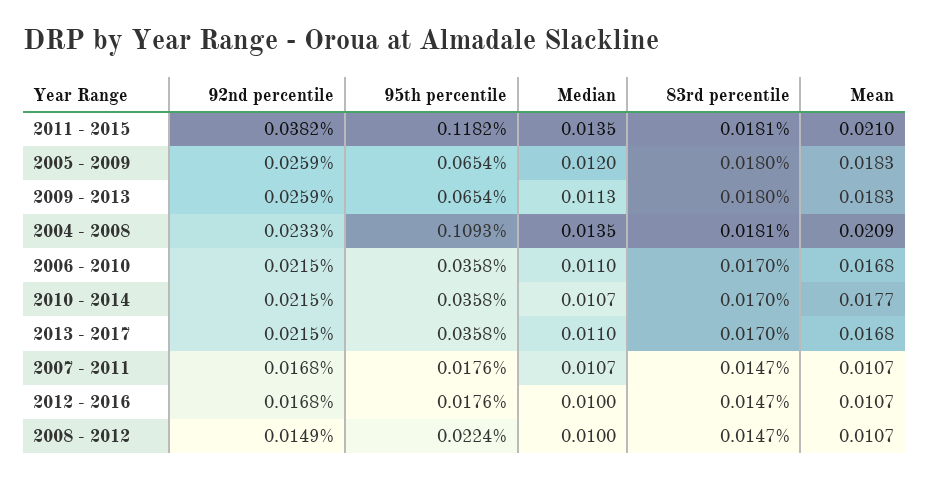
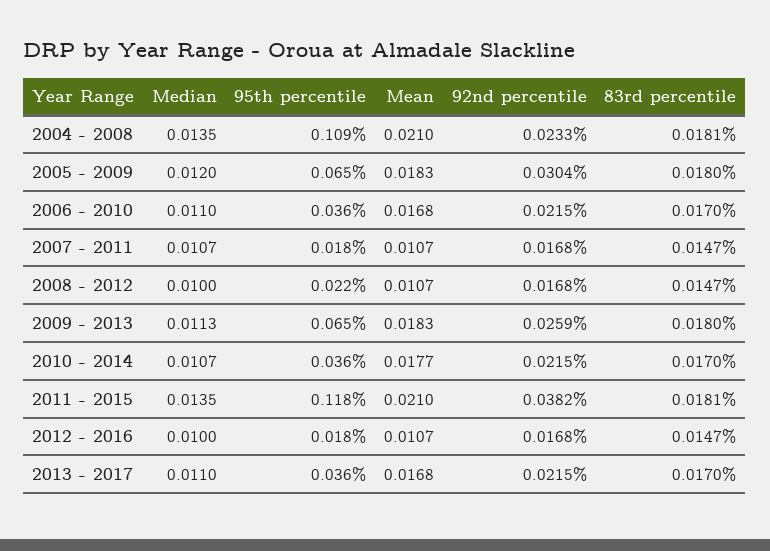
92nd percentile, 2005 - 2009: 0.0259 -> 0.0304
Mean, 2004 - 2008: 0.0209 -> 0.021
92nd percentile, 2008 - 2012: 0.0149 -> 0.0168

